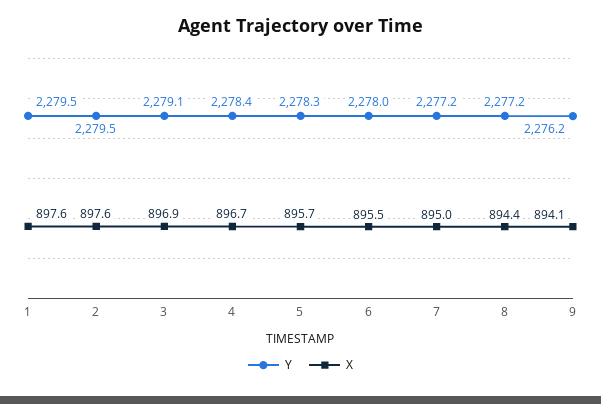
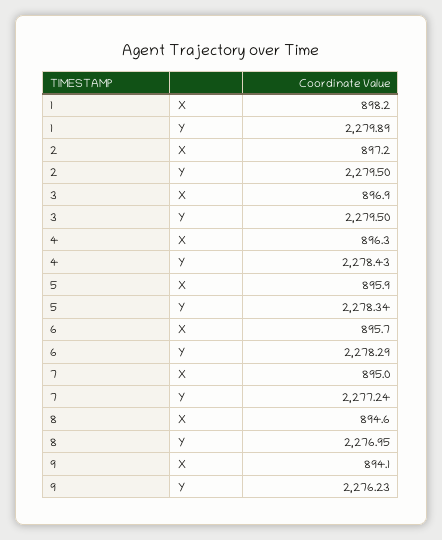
Y, 1: 2279.5 -> 2279.89
X, 1: 897.6 -> 898.2
X, 2: 897.6 -> 897.2
Y, 3: 2279.1 -> 2279.5
X, 4: 896.7 -> 896.3
X, 5: 895.7 -> 895.9
Y, 6: 2278 -> 2278.29
X, 6: 895.5 -> 895.7
Y, 8: 2277.2 -> 2276.95
X, 8: 894.4 -> 894.6

